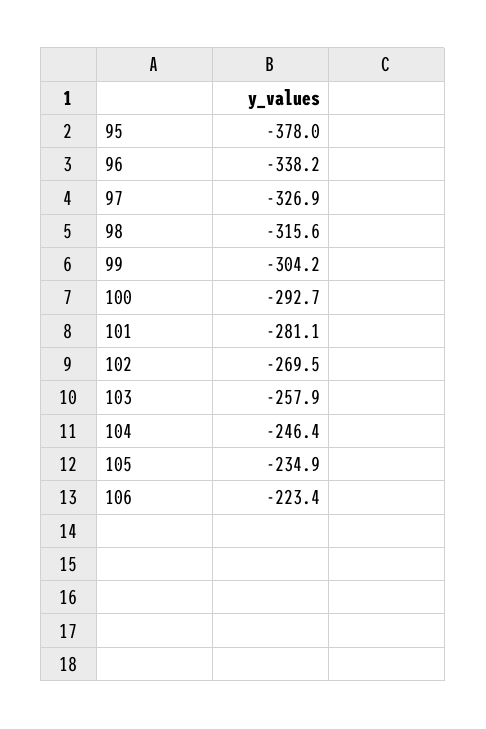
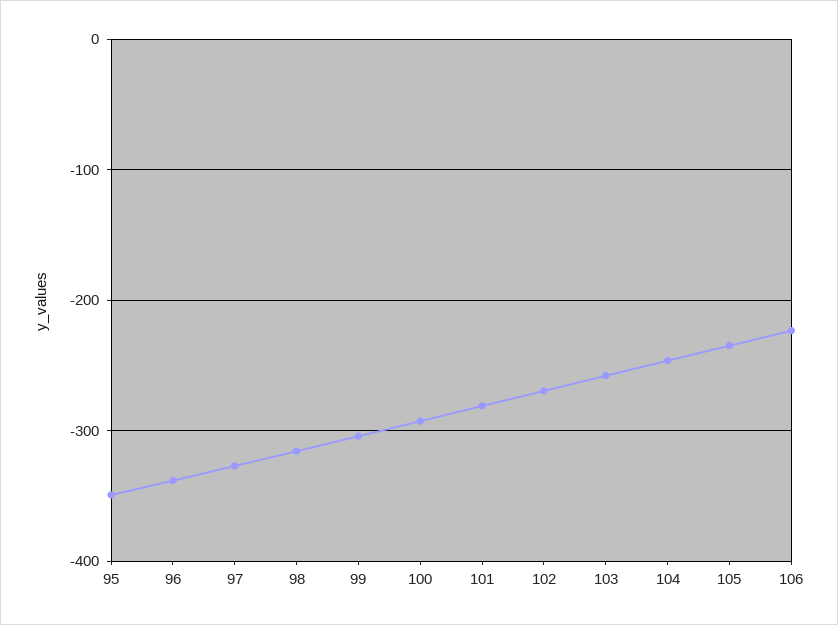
95: -378 -> -350

